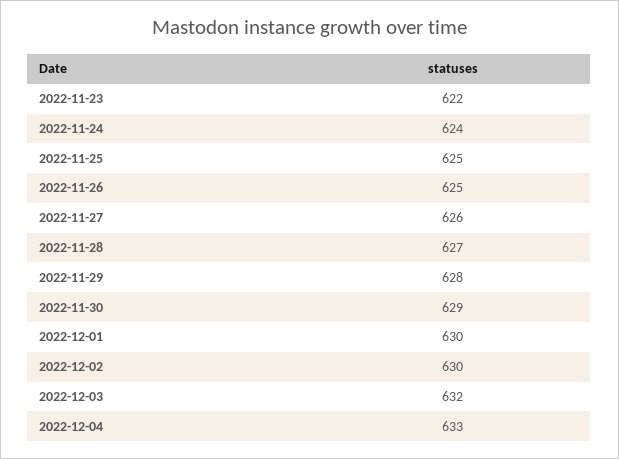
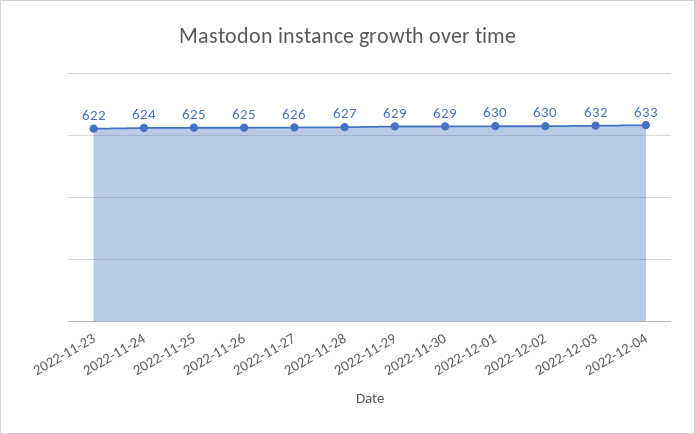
2022-11-29: 628 -> 629

